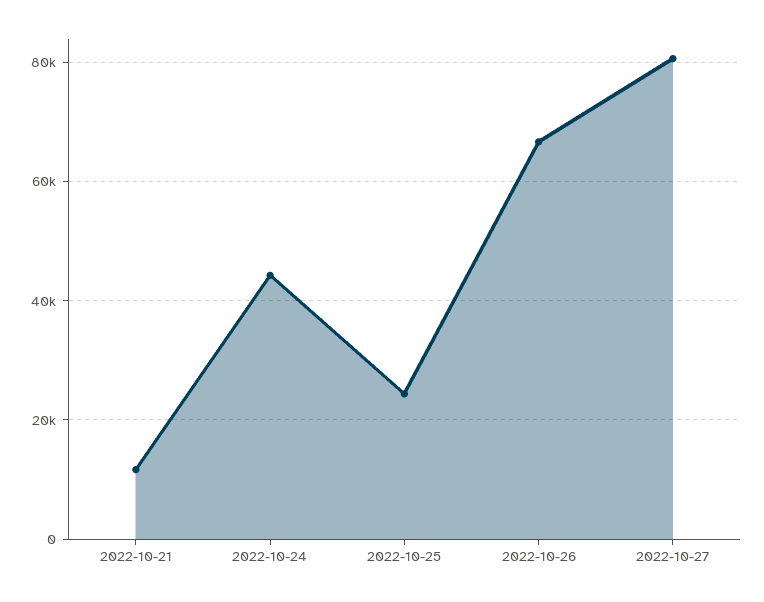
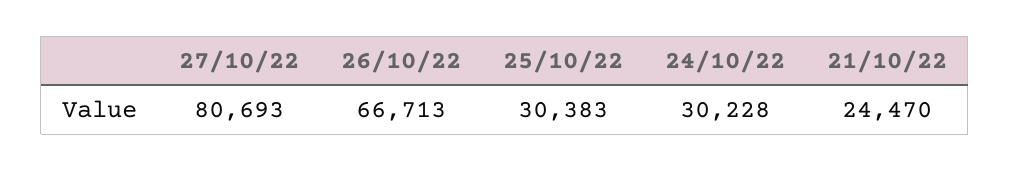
2022-10-21: 12000 -> 24470
2022-10-24: 44000 -> 30228
2022-10-25: 24000 -> 30383

